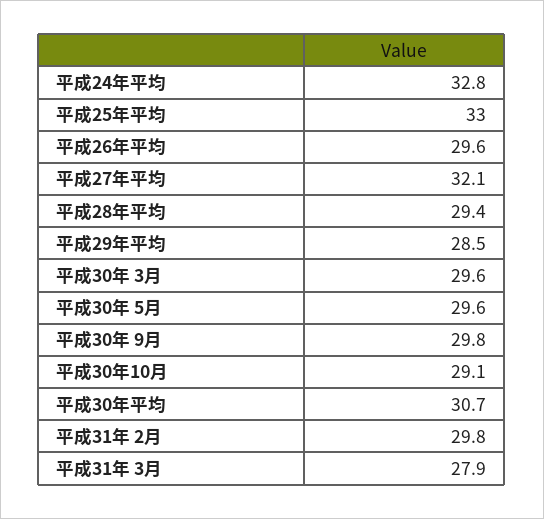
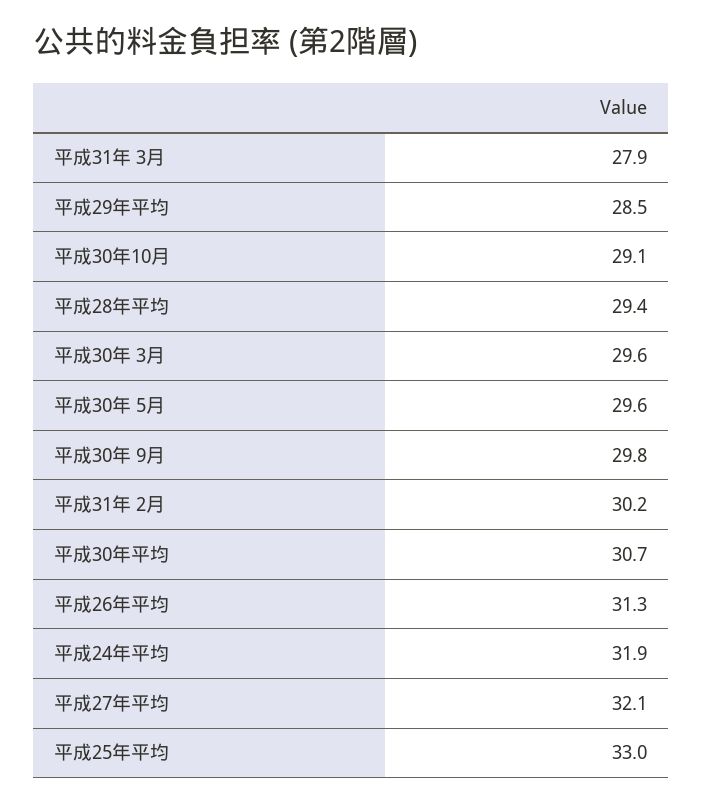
平成24年平均: 32.8 -> 31.9
平成26年平均: 29.6 -> 31.3
平成31年 2月: 29.8 -> 30.2

